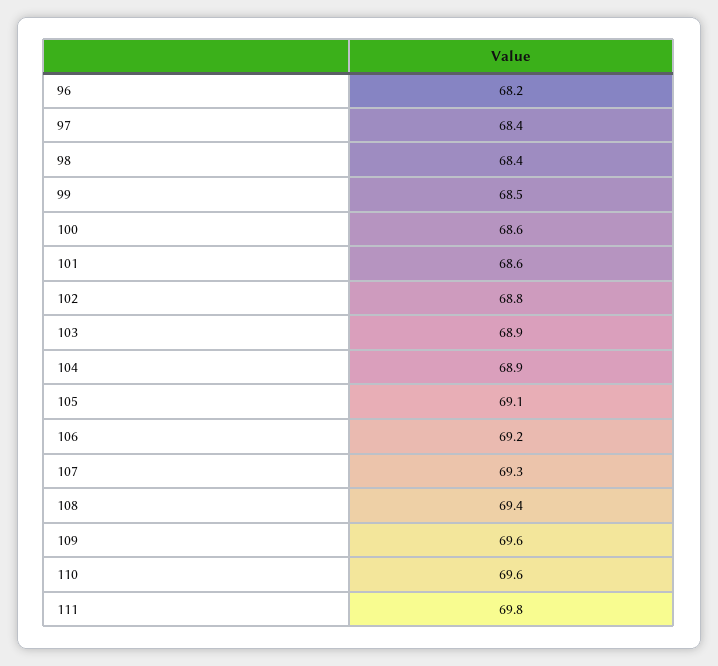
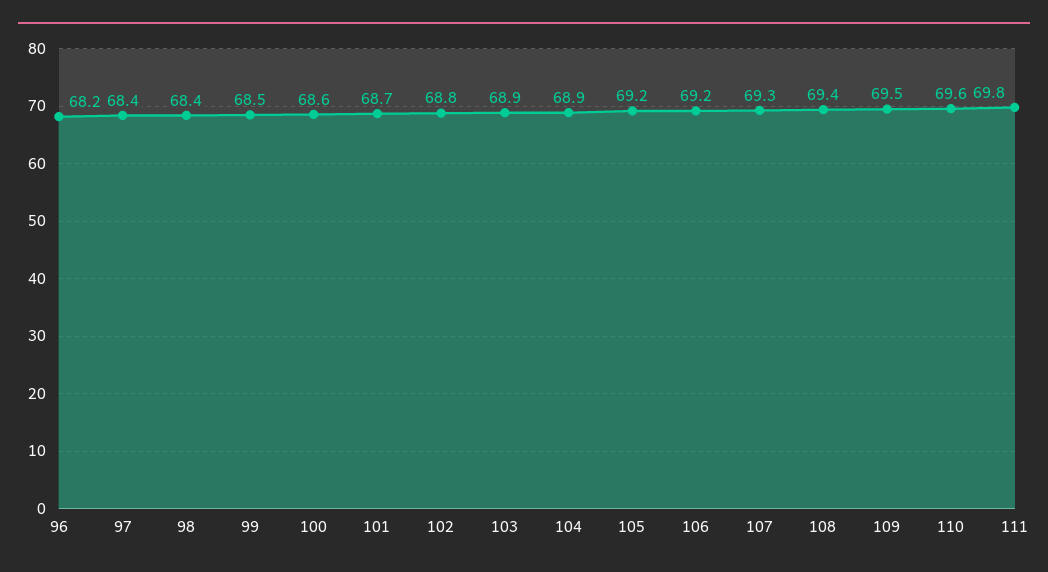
101: 68.6 -> 68.7
105: 69.1 -> 69.2
109: 69.6 -> 69.5

